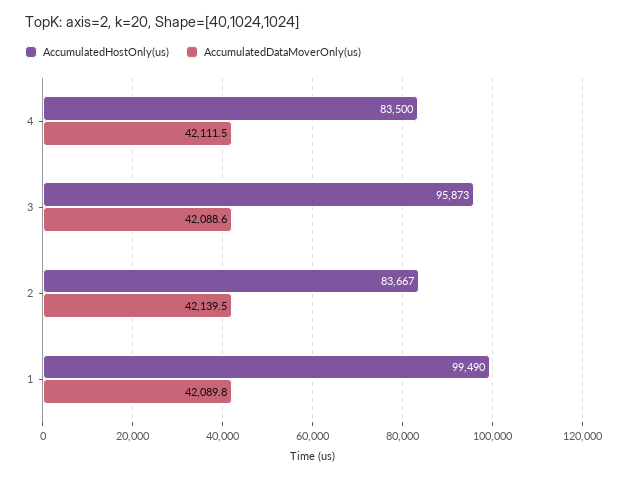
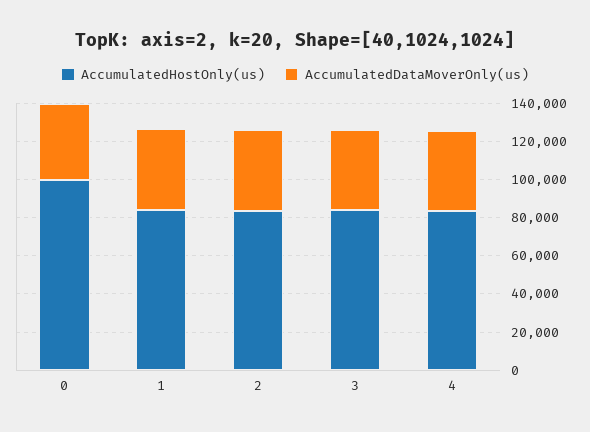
AccumulatedHostOnly(us), 3: 95873 -> 85000
AccumulatedHostOnly(us), 1: 99490 -> 85000
AccumulatedHostOnly(us), 0: none -> 100000
AccumulatedDataMoverOnly(us), 0: none -> 40000

